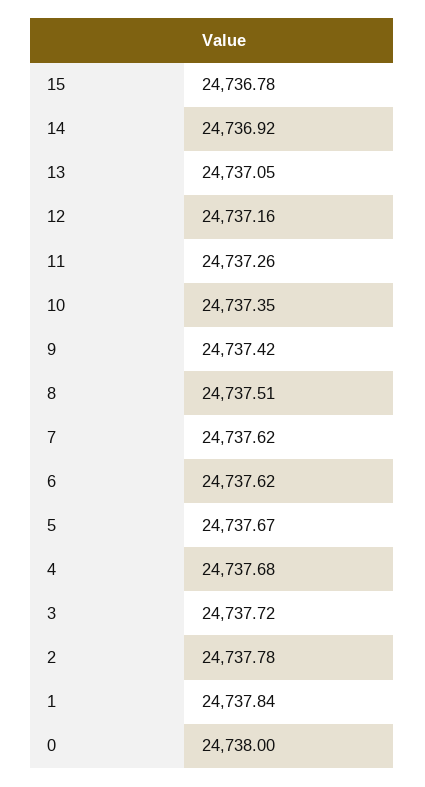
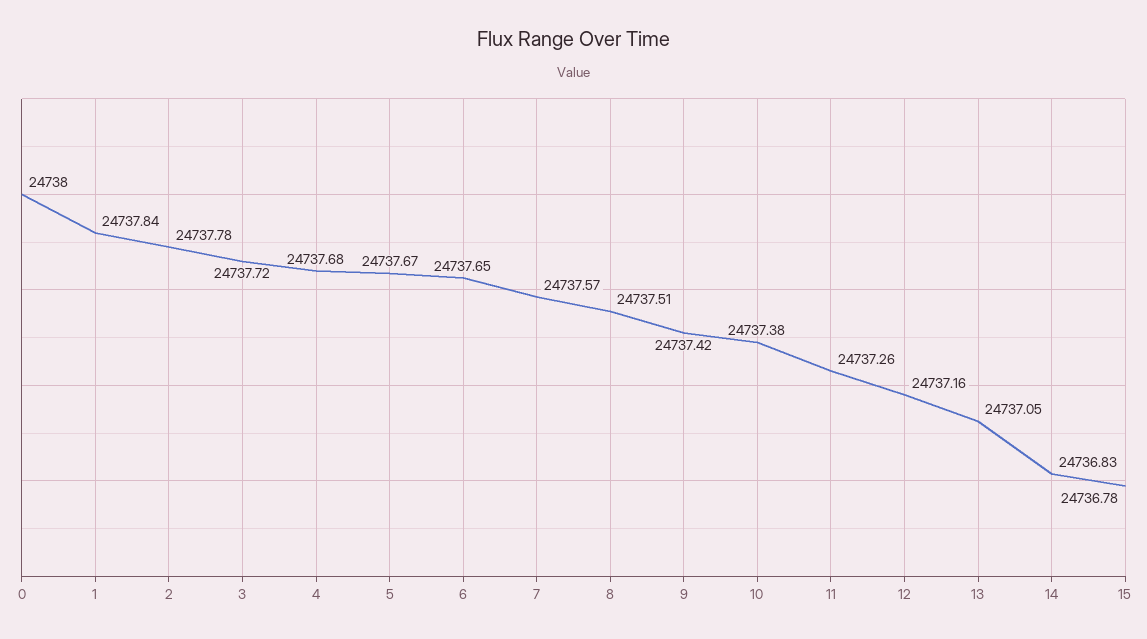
14: 24736.92 -> 24736.83
10: 24737.35 -> 24737.38
7: 24737.62 -> 24737.57
6: 24737.62 -> 24737.65

